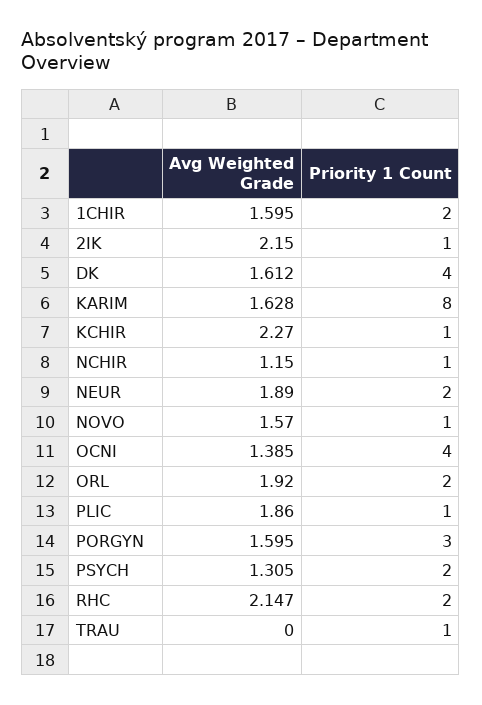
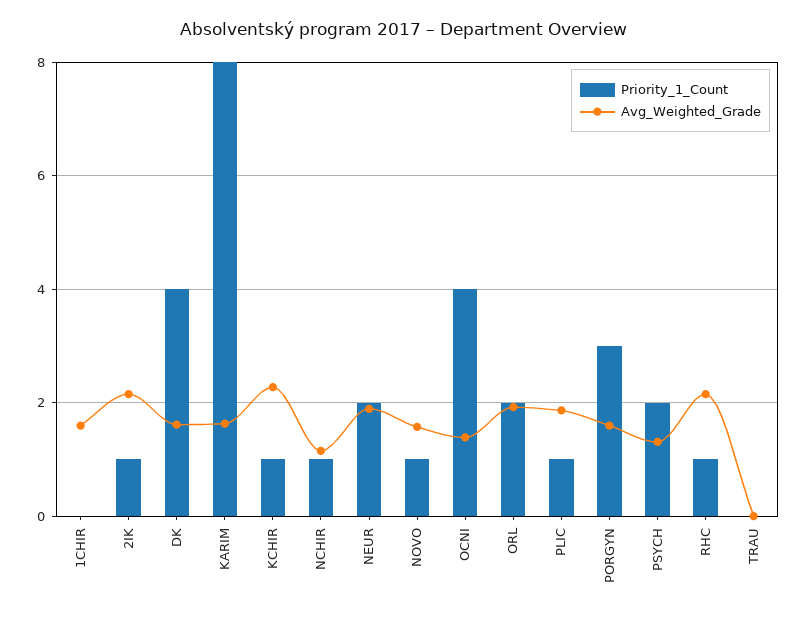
Priority 1 Count, 1CHIR: 2 -> 0
Priority 1 Count, RHC: 2 -> 1
Priority 1 Count, TRAU: 1 -> 0

